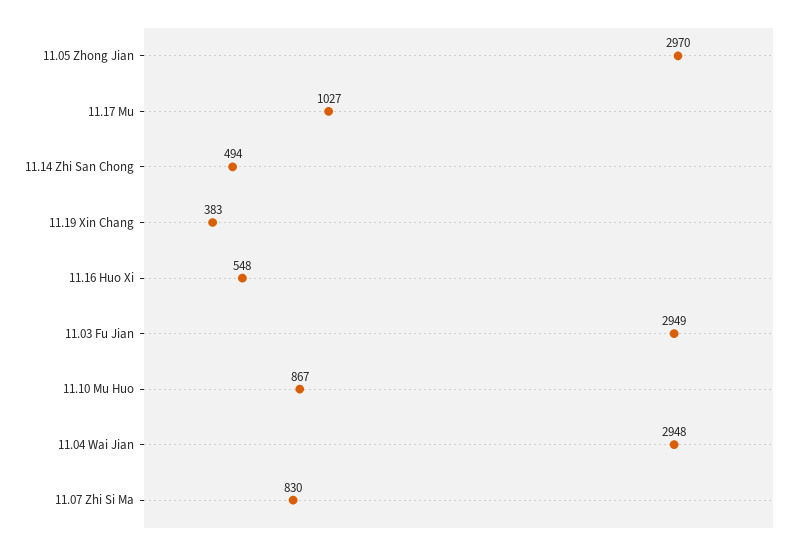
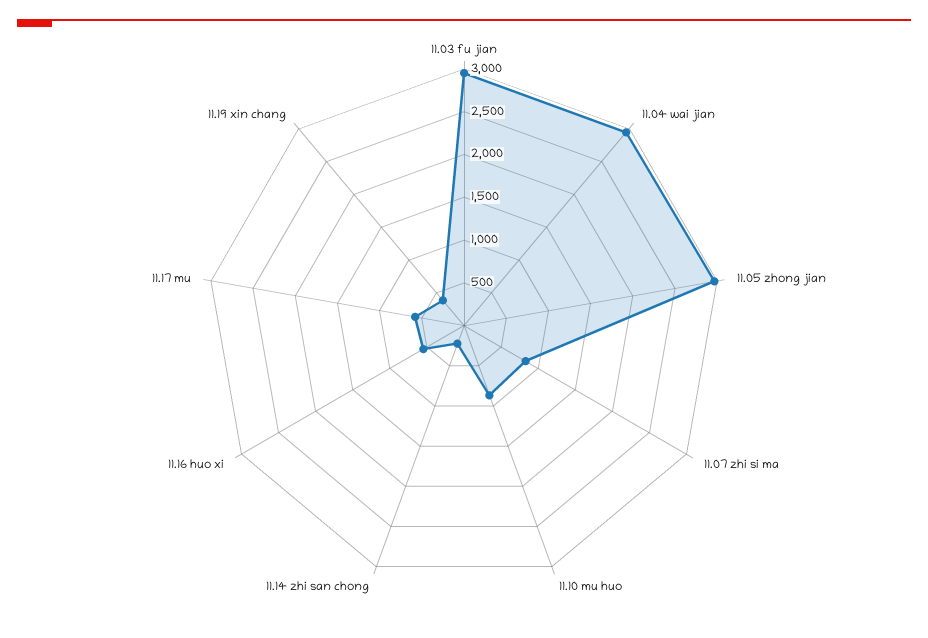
11.17 Mu: 1027 -> 600
11.14 Zhi San Chong: 494 -> 200

